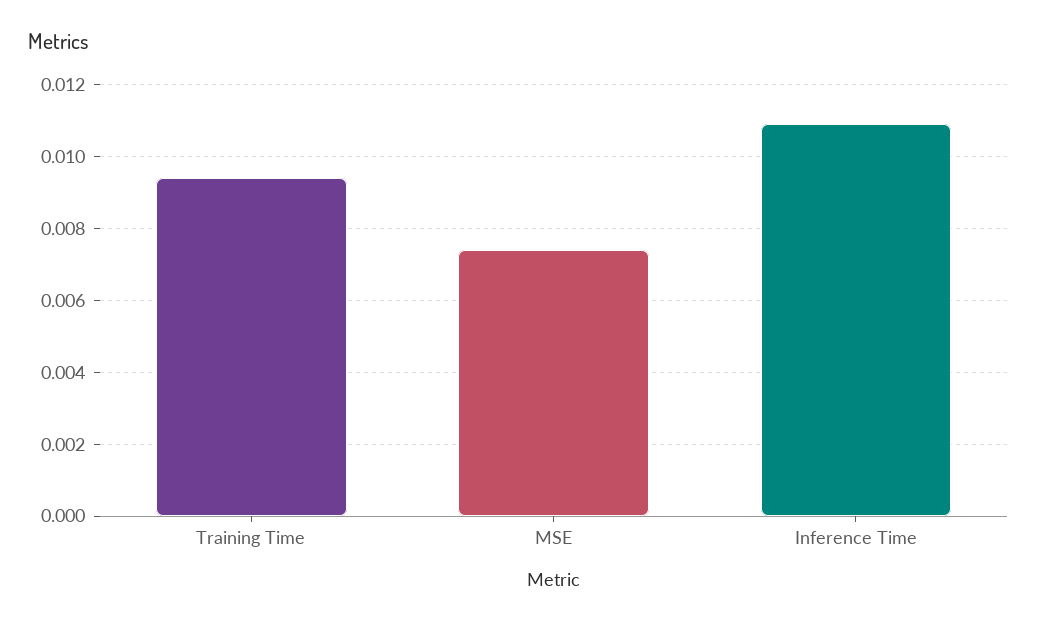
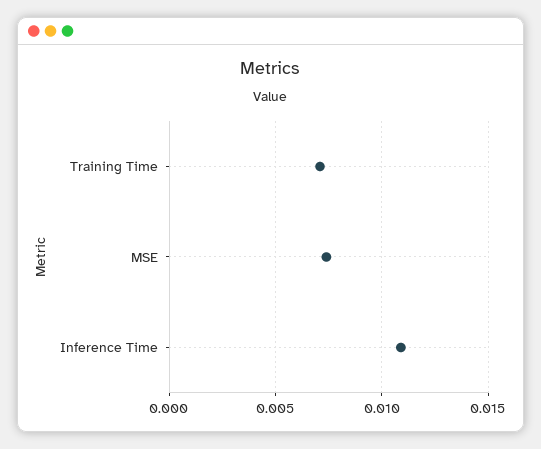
Training Time: 0.0095 -> 0.007

